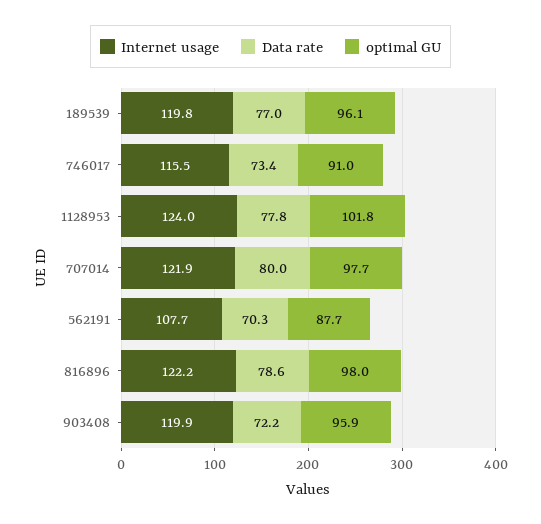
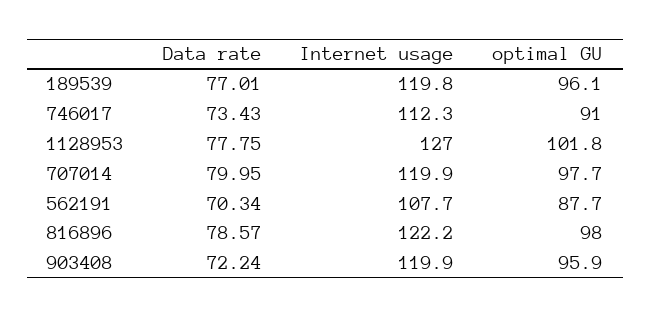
Internet usage, 746017: 115.5 -> 112.3
Internet usage, 1128953: 124 -> 127
Internet usage, 707014: 121.9 -> 119.9

